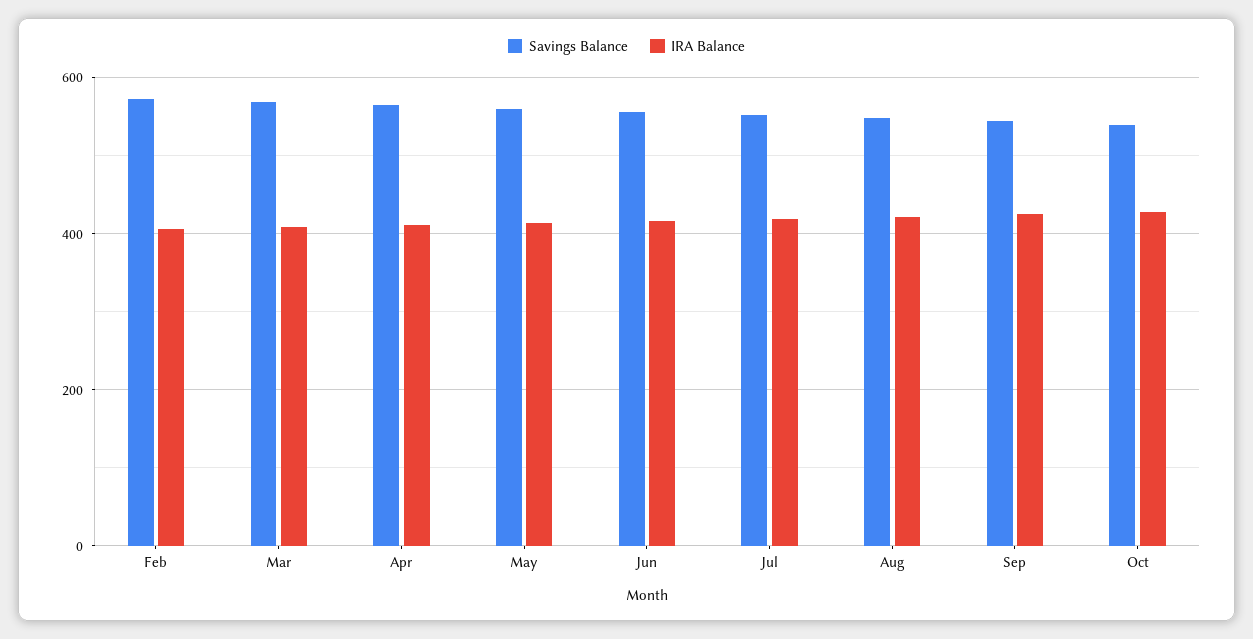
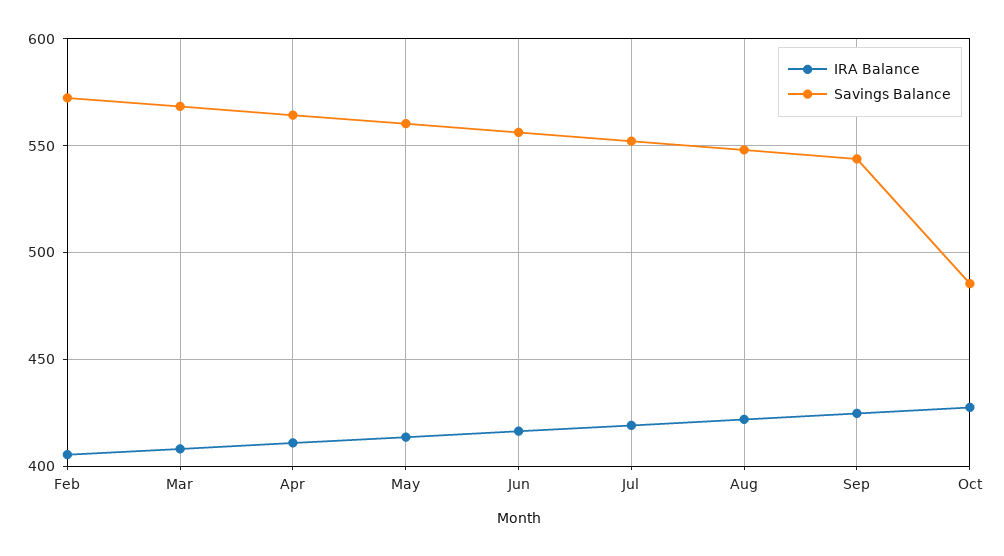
Savings Balance, Oct: 540 -> 485

